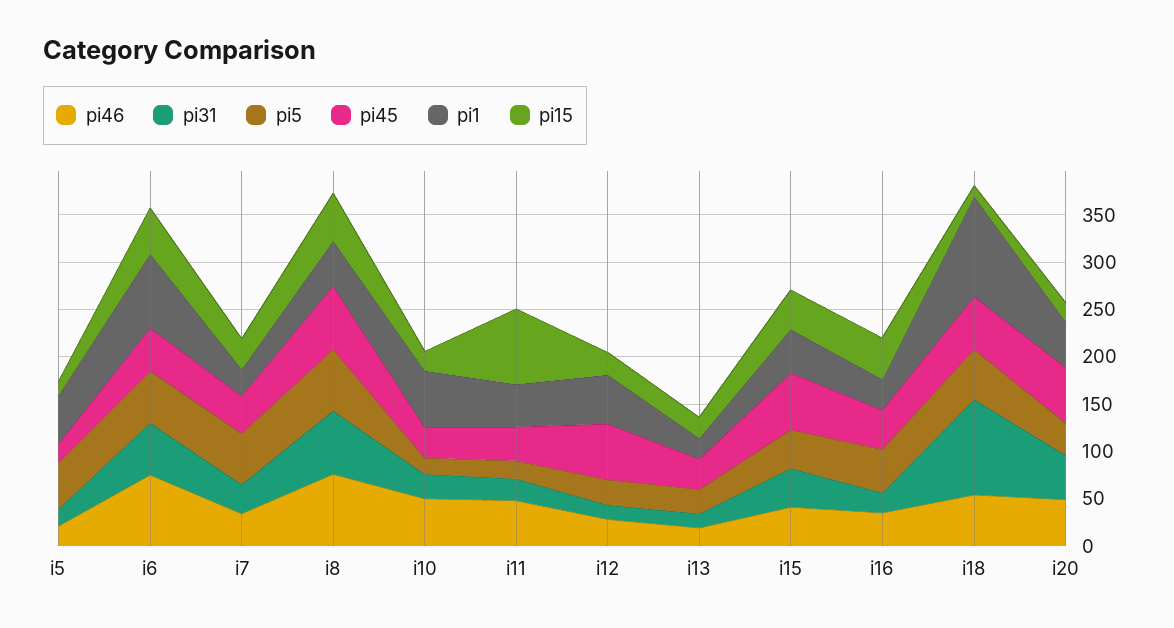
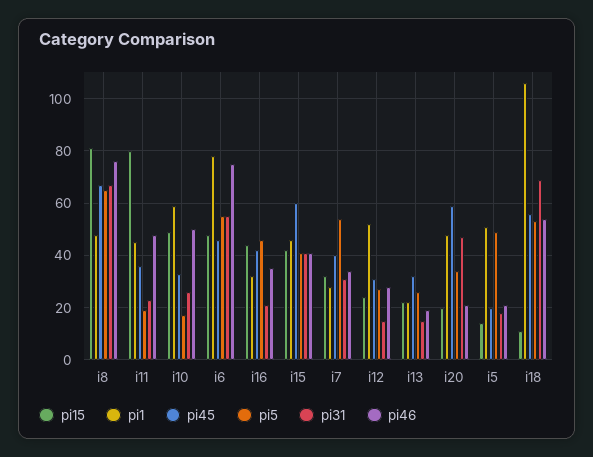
pi15, i8: 50 -> 80
pi15, i10: 20 -> 50
pi45, i12: 60 -> 30
pi31, i18: 100 -> 70
pi46, i20: 50 -> 20

